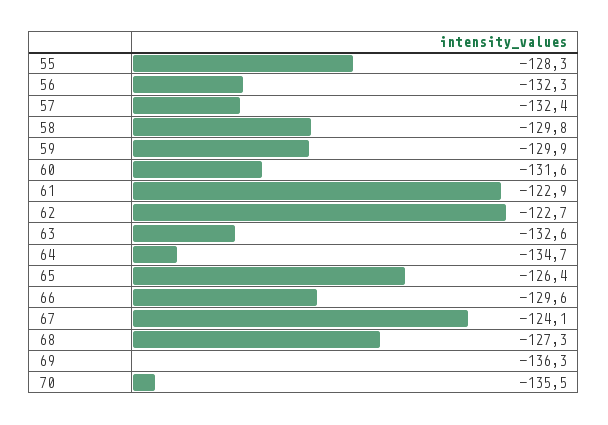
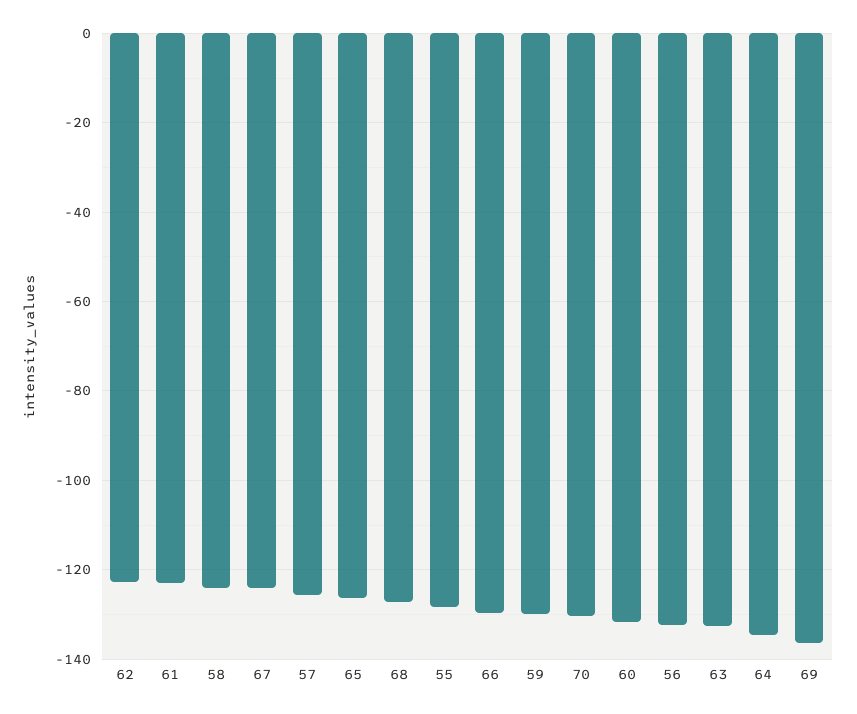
57: -132.4 -> -126
58: -129.8 -> -124
70: -135.5 -> -130

